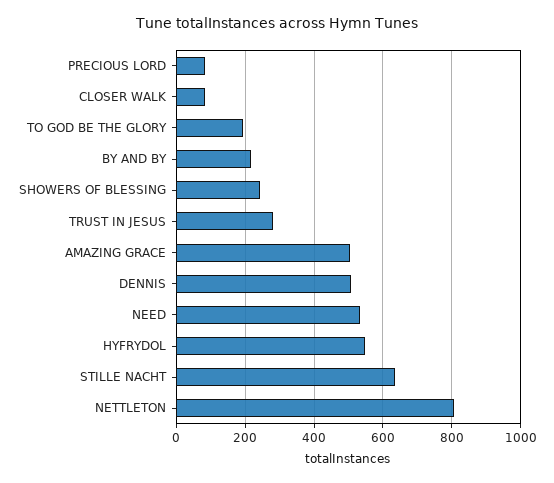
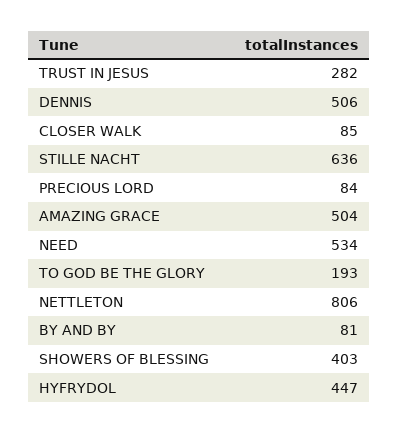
BY AND BY: 220 -> 81
SHOWERS OF BLESSING: 240 -> 403
HYFRYDOL: 540 -> 447

